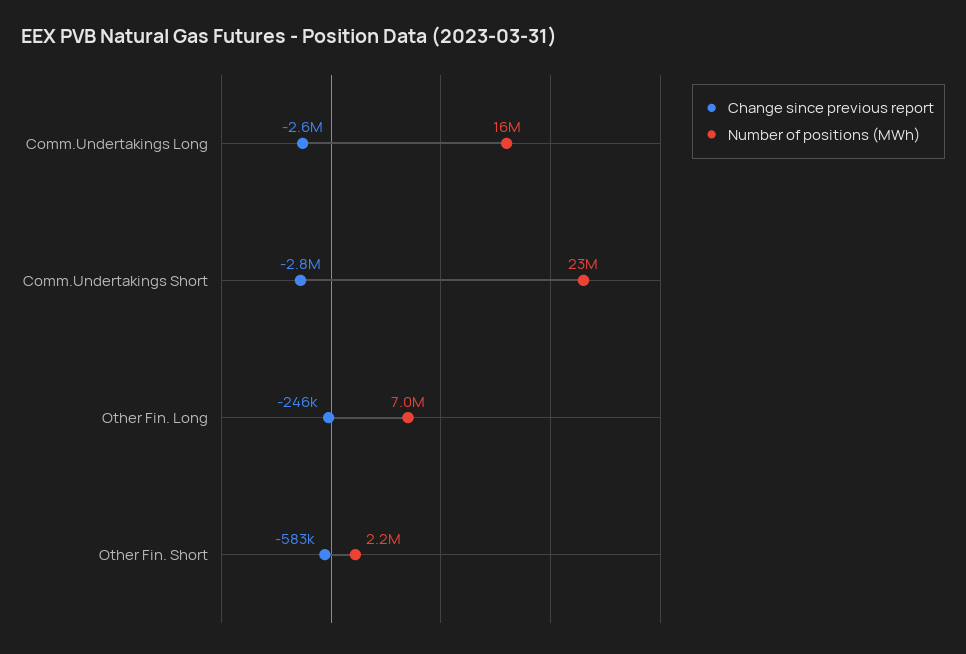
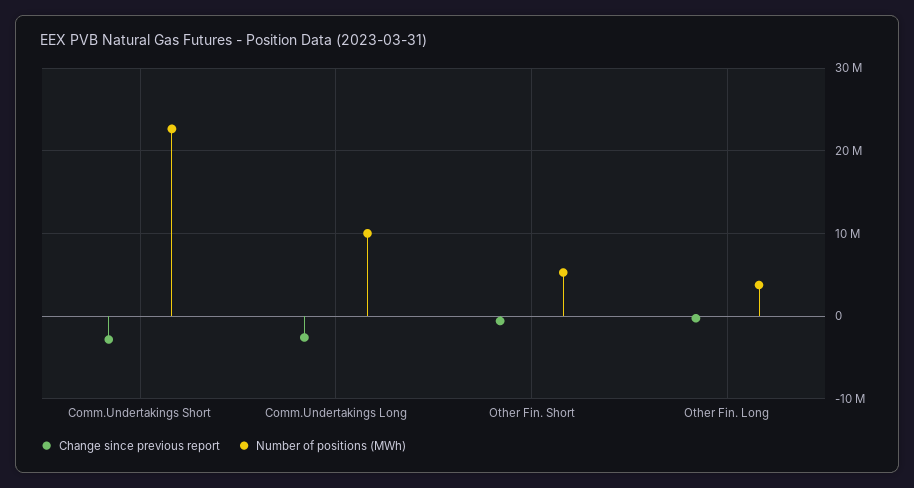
Number of positions (MWh), Comm.Undertakings Long: 16000000 -> 10000000
Number of positions (MWh), Other Fin. Long: 7000000 -> 4000000
Number of positions (MWh), Other Fin. Short: 2200000 -> 5000000

